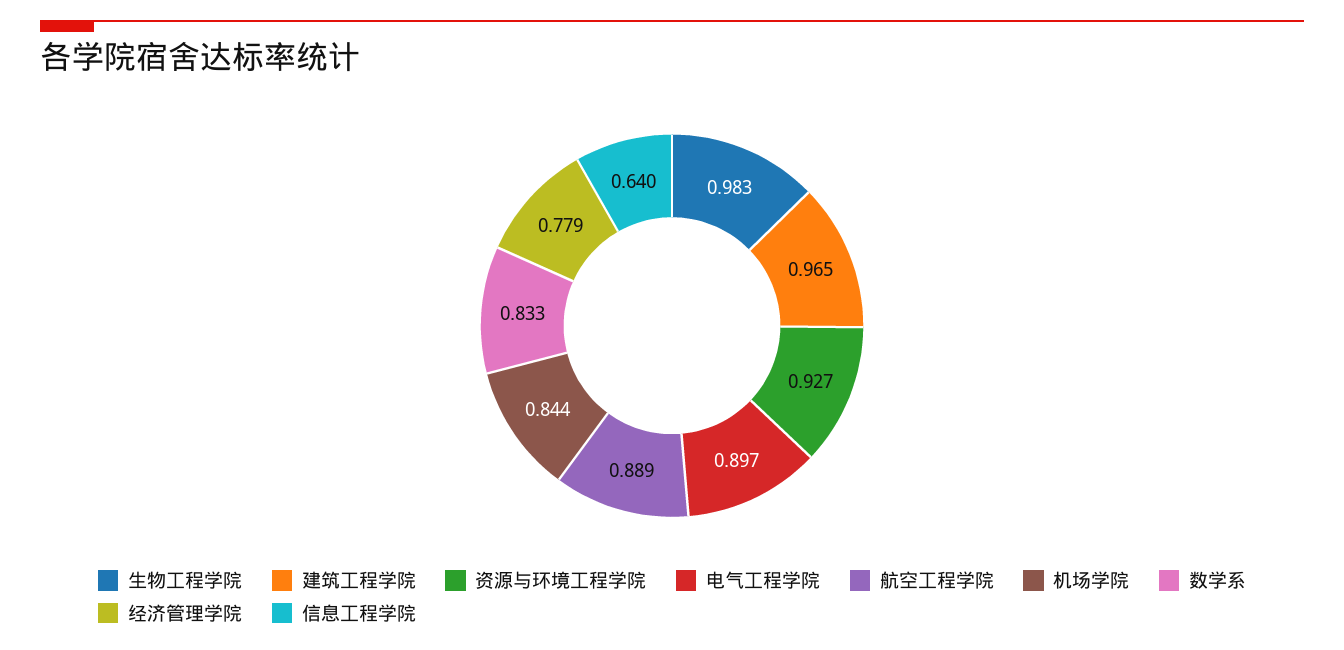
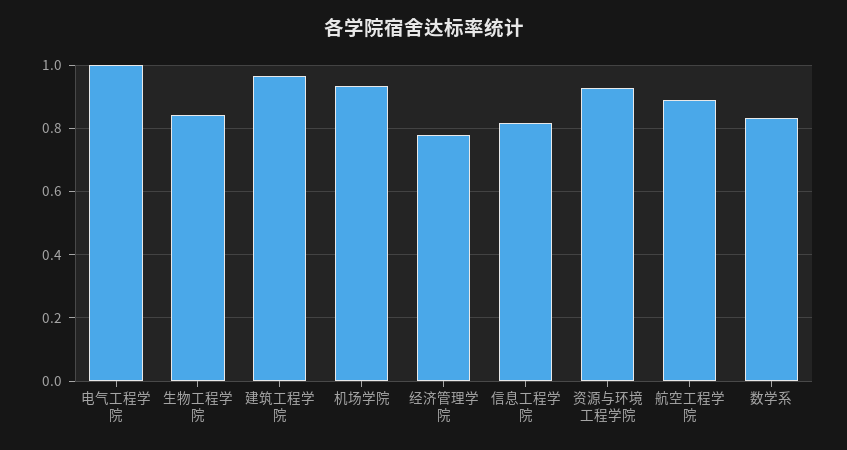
生物工程学院: 0.983 -> 0.84
电气工程学院: 0.897 -> 1
机场学院: 0.844 -> 0.94
信息工程学院: 0.64 -> 0.82

